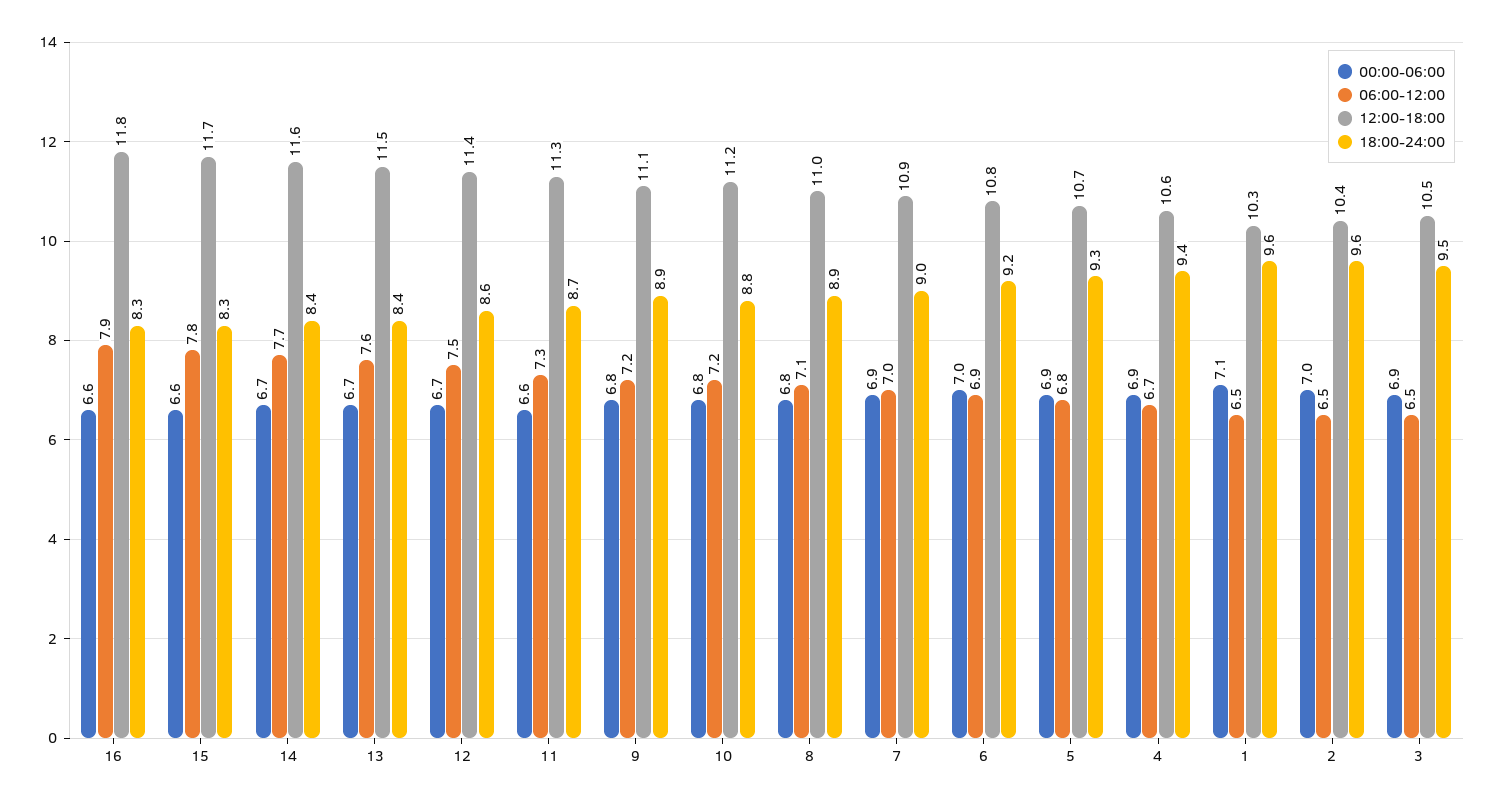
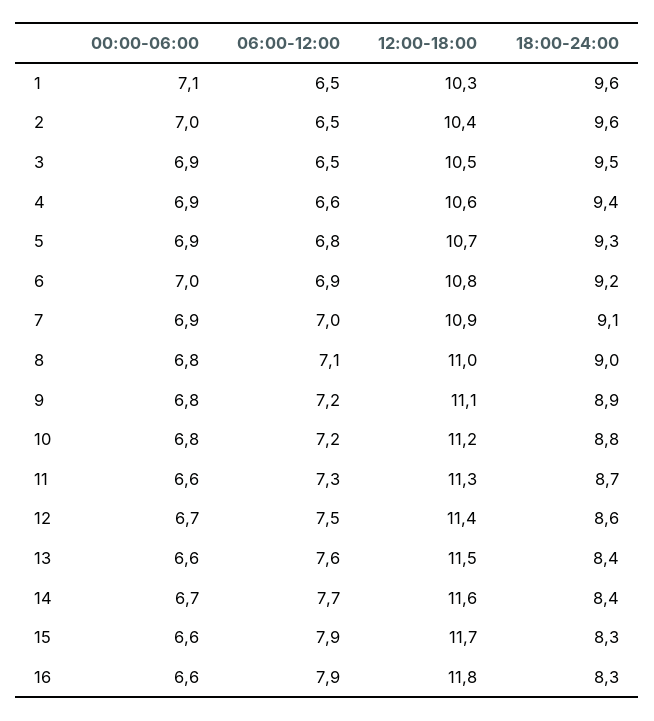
06:00-12:00, 15: 7.8 -> 7.9
00:00-06:00, 13: 6.7 -> 6.6
18:00-24:00, 8: 8.9 -> 9
18:00-24:00, 7: 9 -> 9.1
06:00-12:00, 4: 6.7 -> 6.6

